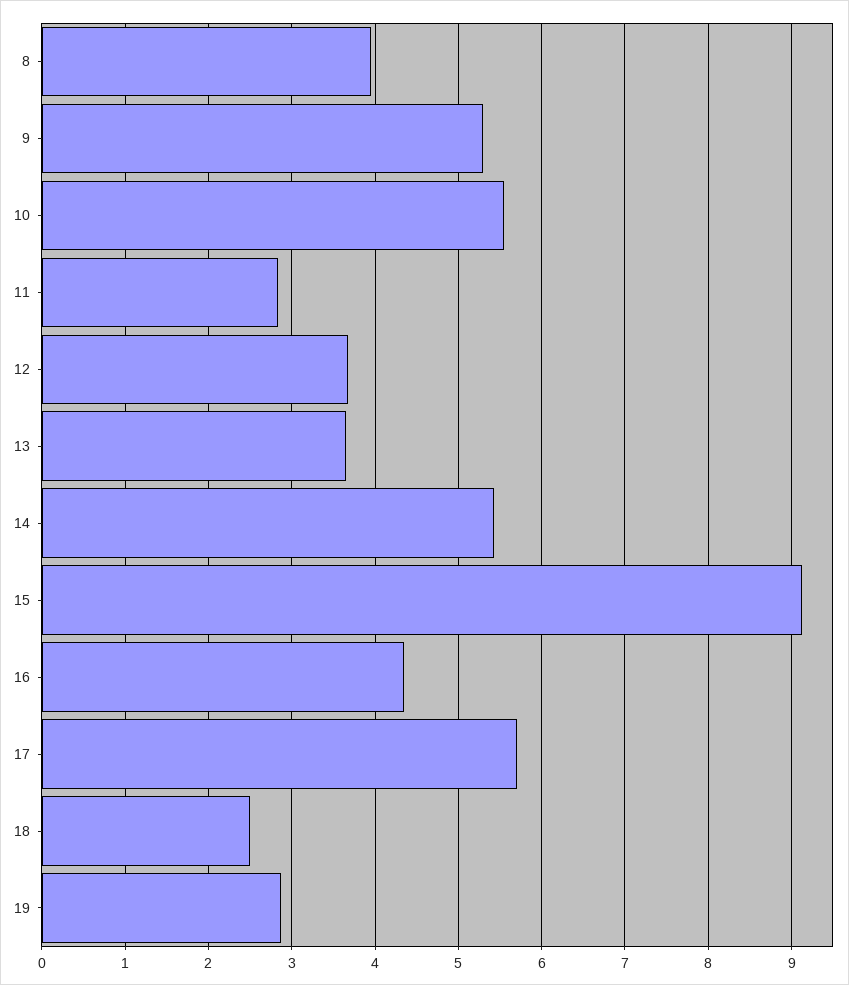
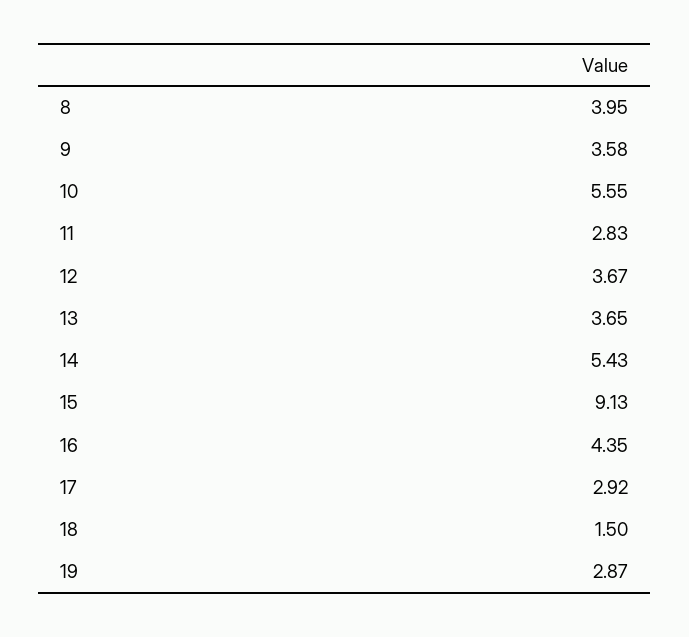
9: 5.3 -> 3.58
17: 5.7 -> 2.92
18: 2.5 -> 1.5

